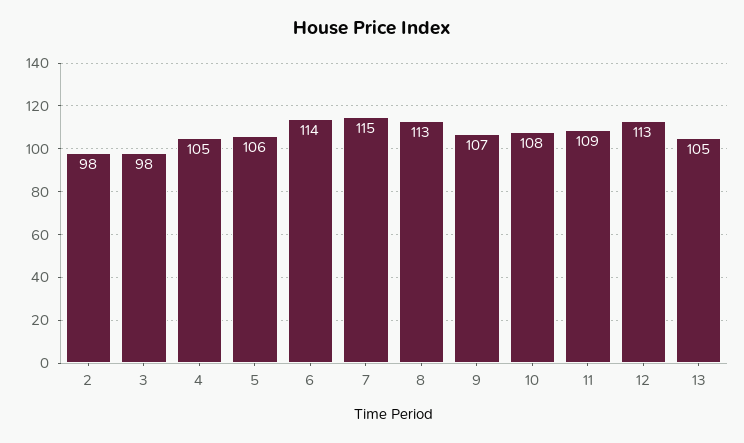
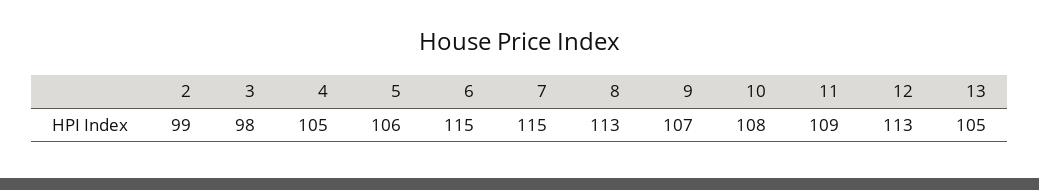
2: 98 -> 99
6: 114 -> 115

